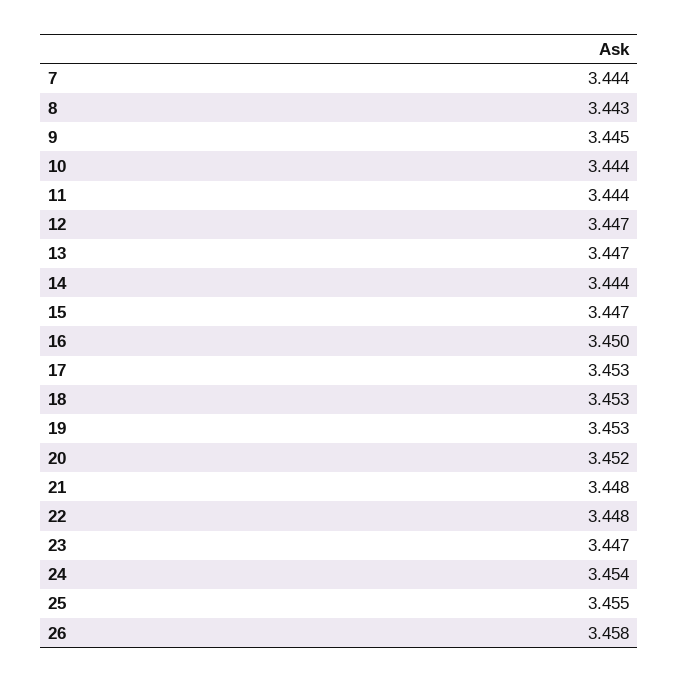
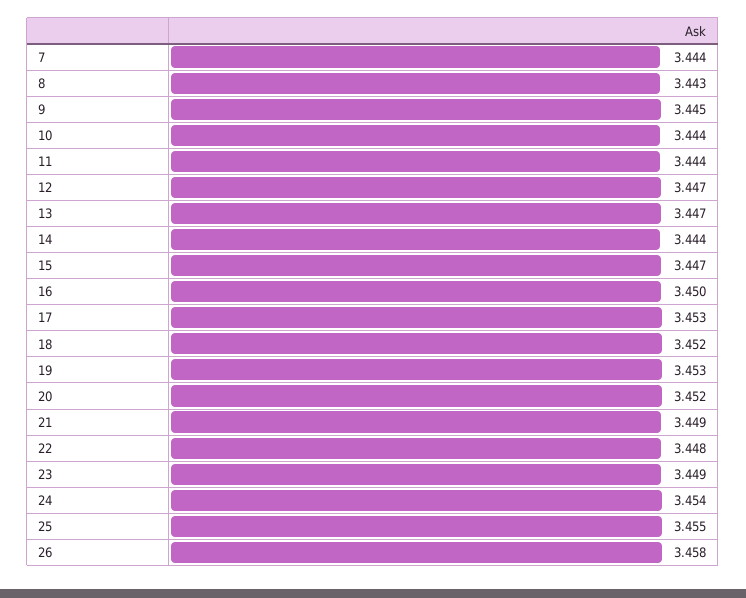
18: 3.453 -> 3.452
21: 3.448 -> 3.449
23: 3.447 -> 3.449

